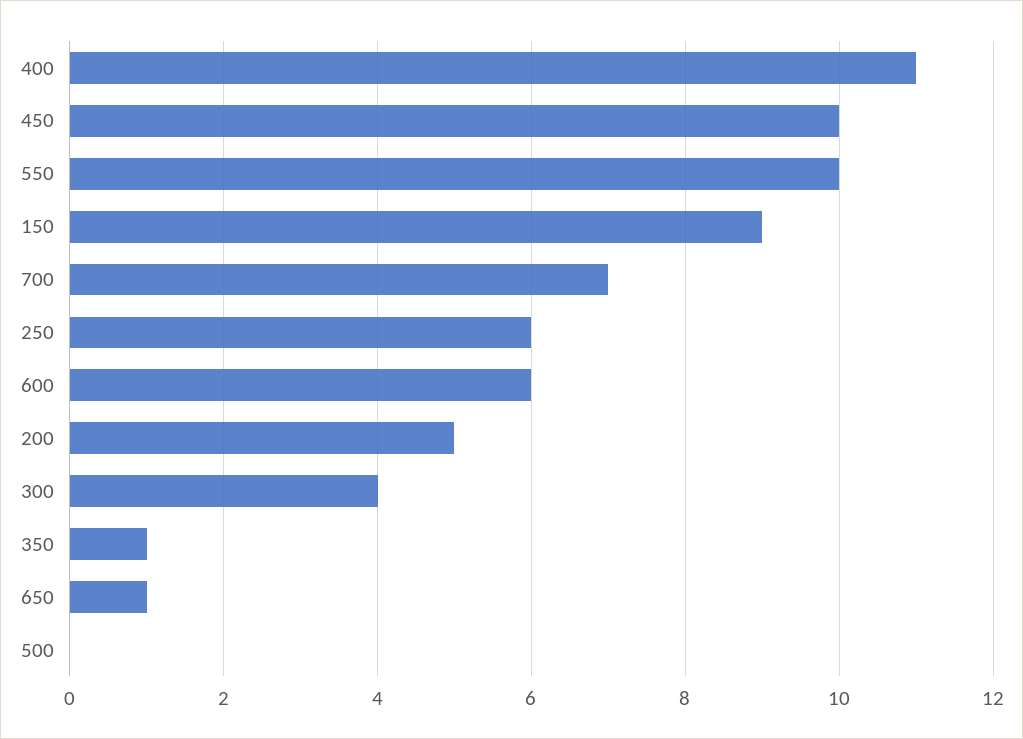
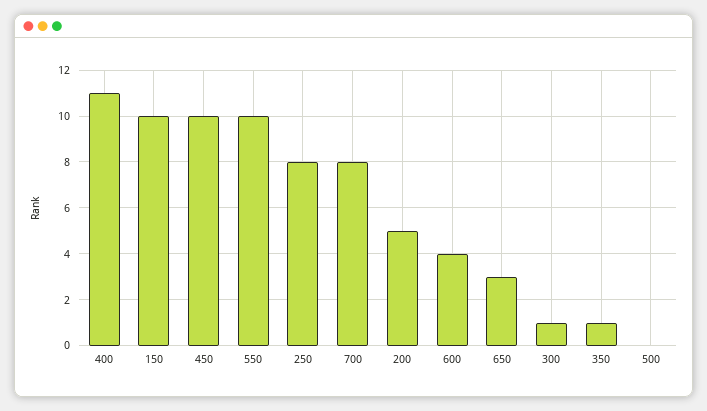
150: 9 -> 10
700: 7 -> 8
250: 6 -> 8
600: 6 -> 4
300: 4 -> 1
650: 1 -> 3

